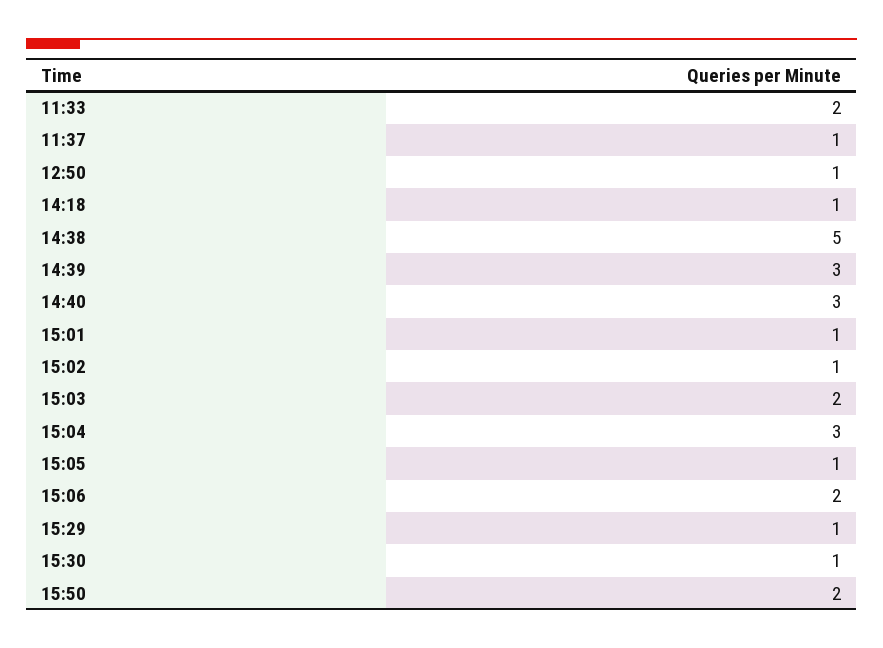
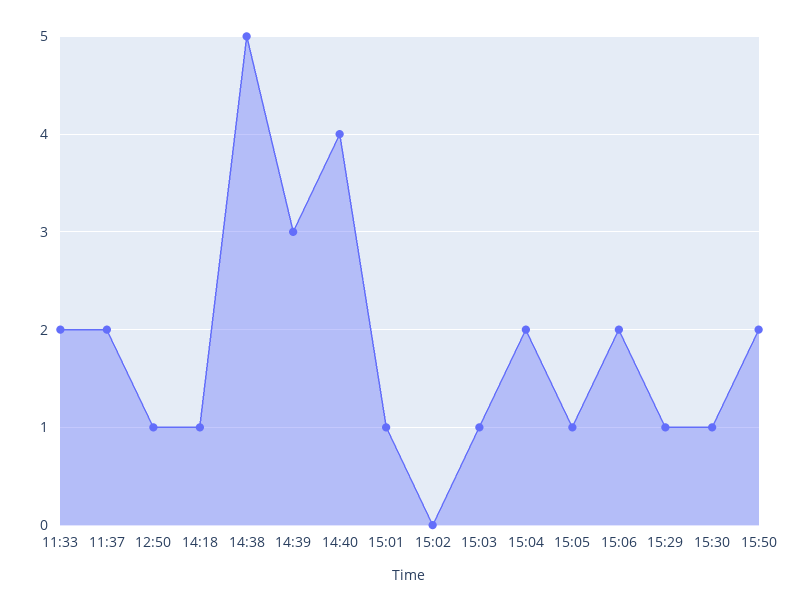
11:37: 1 -> 2
14:40: 3 -> 4
15:02: 1 -> 0
15:03: 2 -> 1
15:04: 3 -> 2

